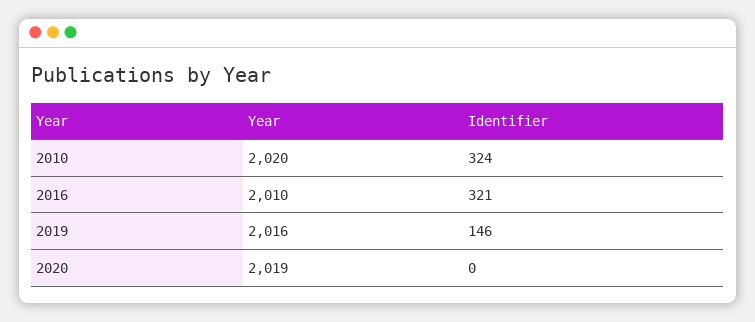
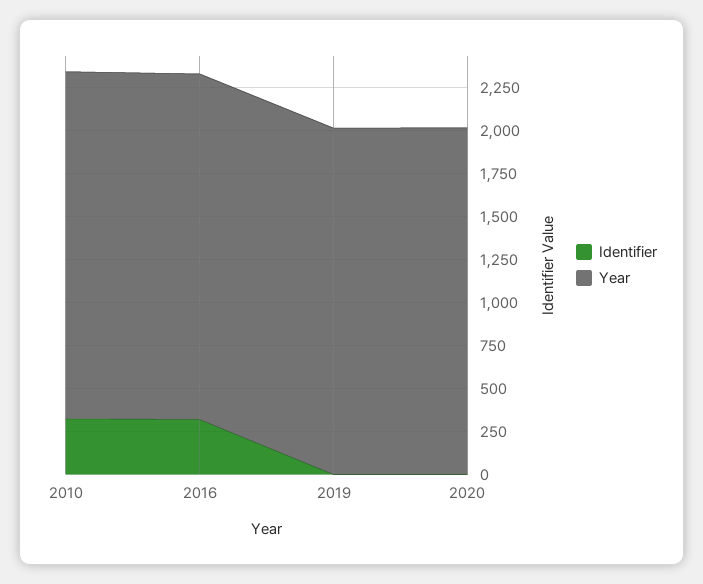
Identifier, 2019: 146 -> 0

